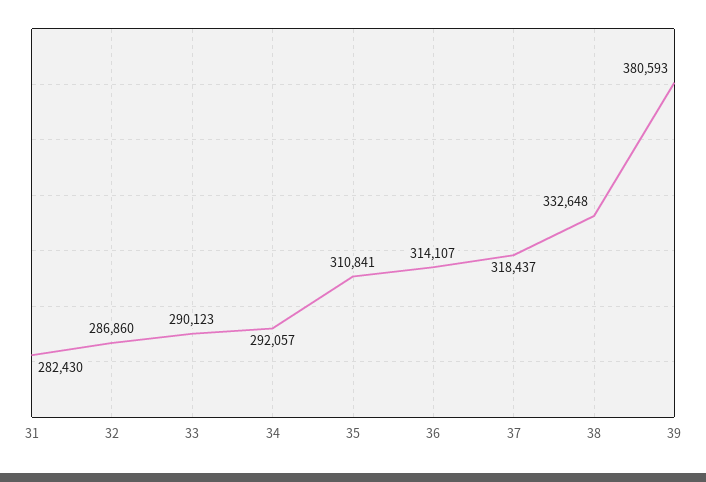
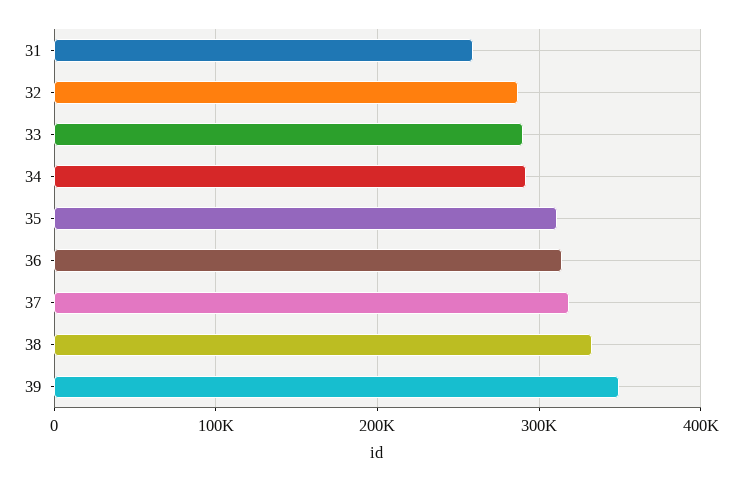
31: 282430 -> 260000
39: 380593 -> 350000

